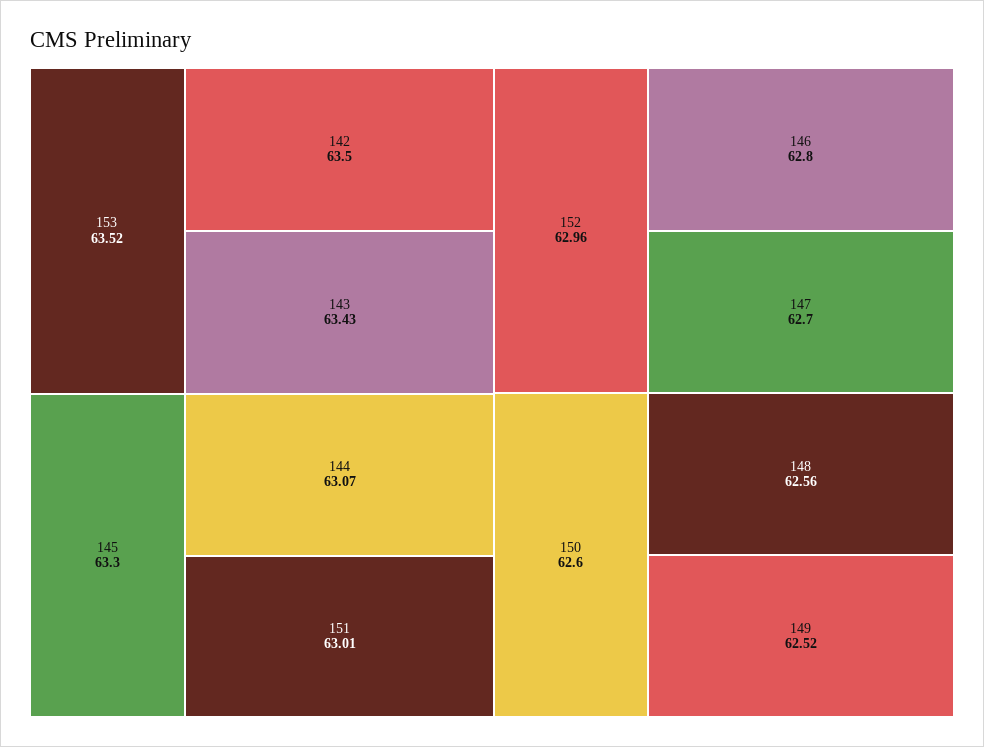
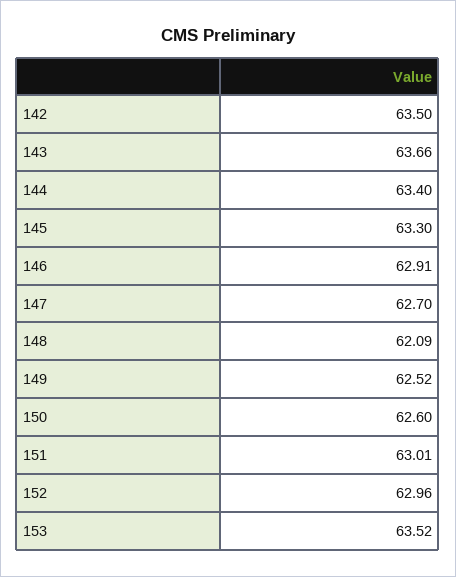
143: 63.43 -> 63.66
144: 63.07 -> 63.4
146: 62.8 -> 62.91
148: 62.56 -> 62.09

